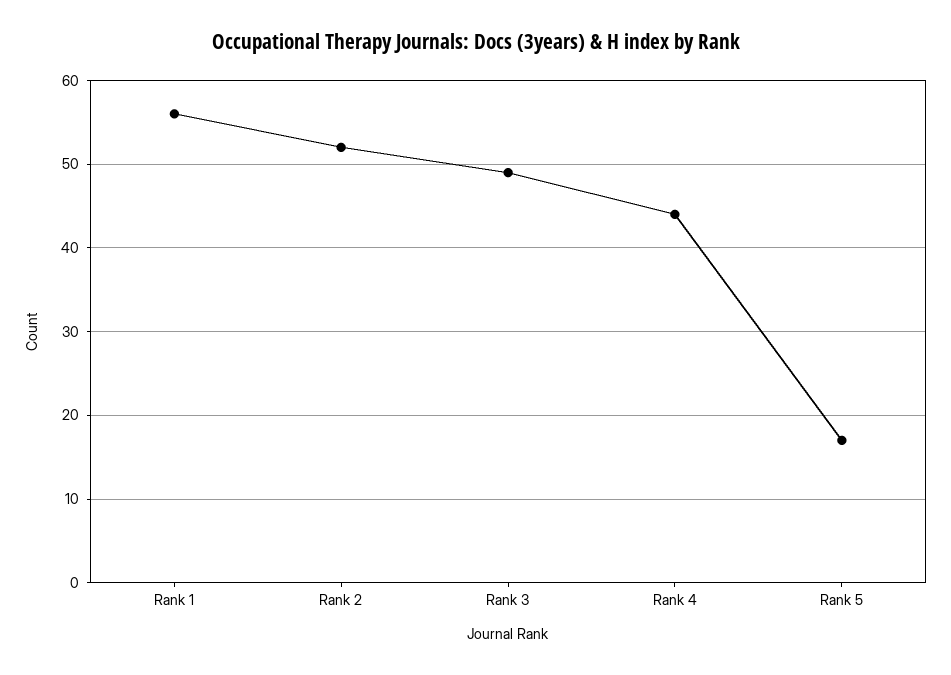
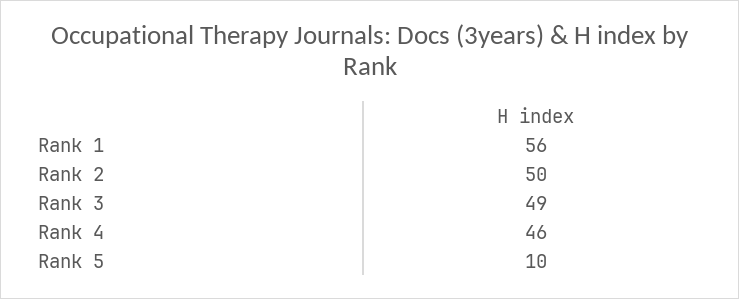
Rank 2: 52 -> 50
Rank 4: 44 -> 46
Rank 5: 17 -> 10

